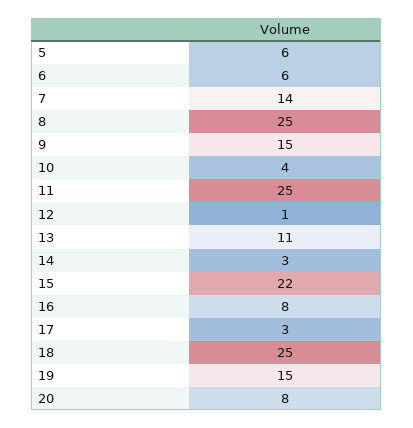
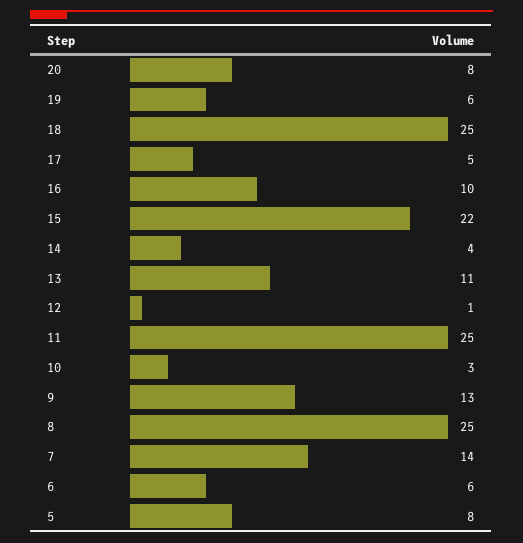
5: 6 -> 8
9: 15 -> 13
10: 4 -> 3
14: 3 -> 4
16: 8 -> 10
17: 3 -> 5
19: 15 -> 6

